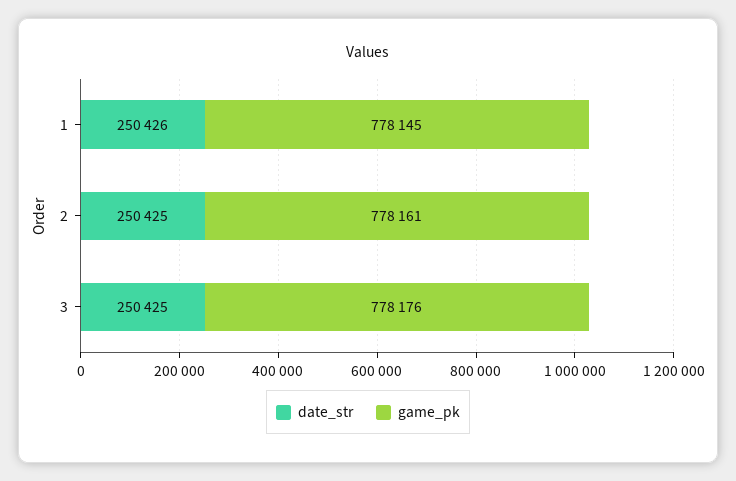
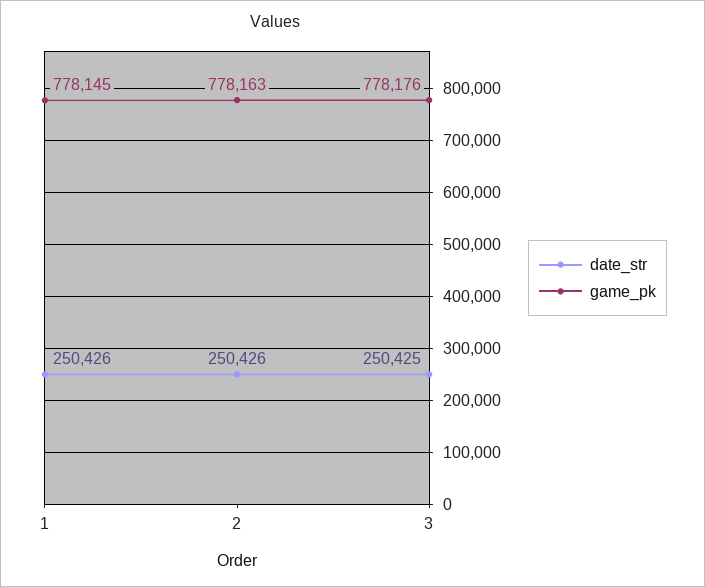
date_str, 2: 250425 -> 250426
game_pk, 2: 778161 -> 778163

